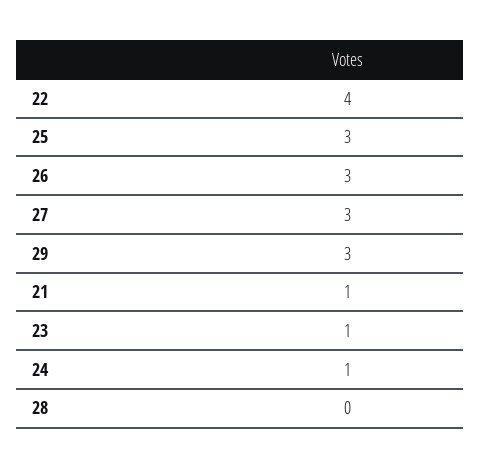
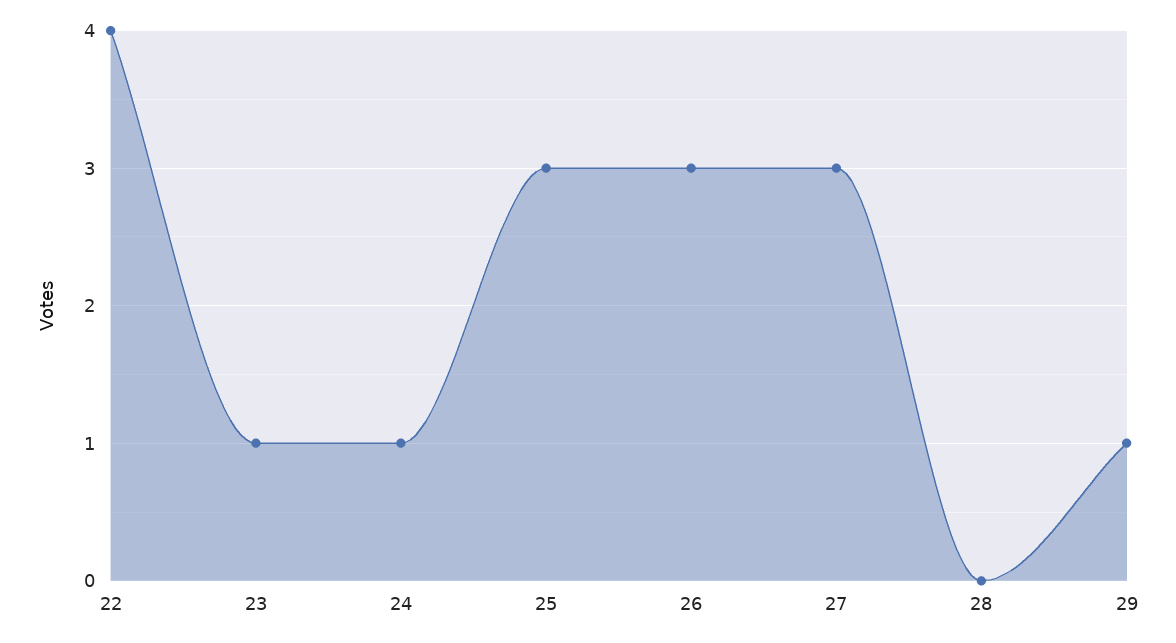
29: 3 -> 1
21: 1 -> none

